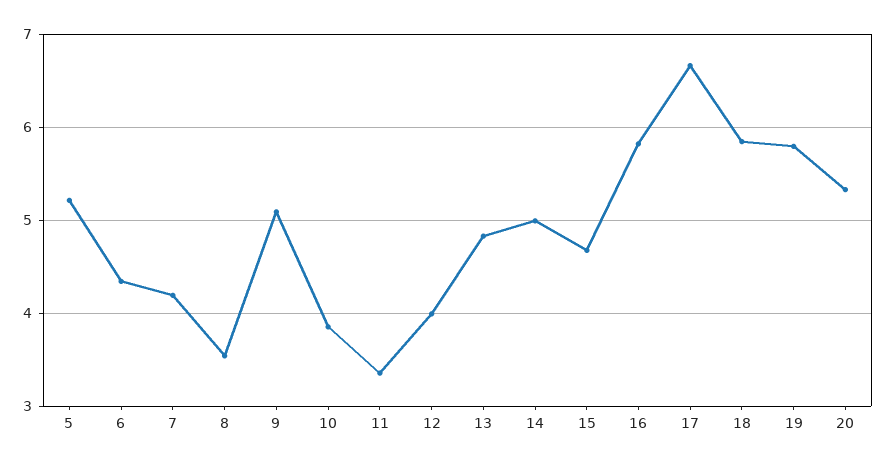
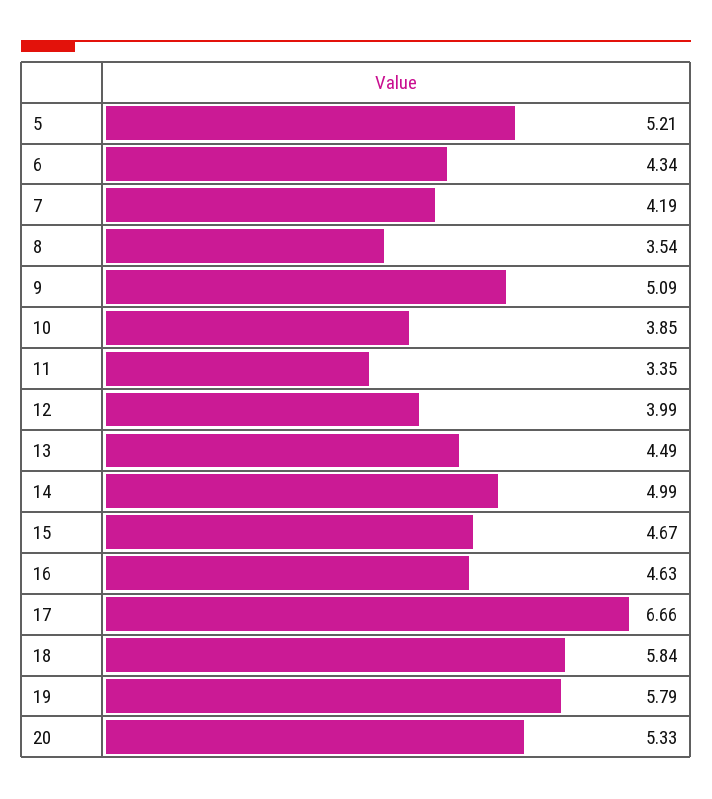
13: 4.8 -> 4.49
16: 5.8 -> 4.63

